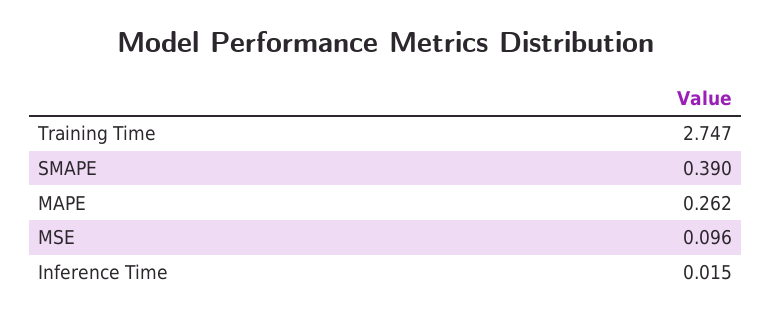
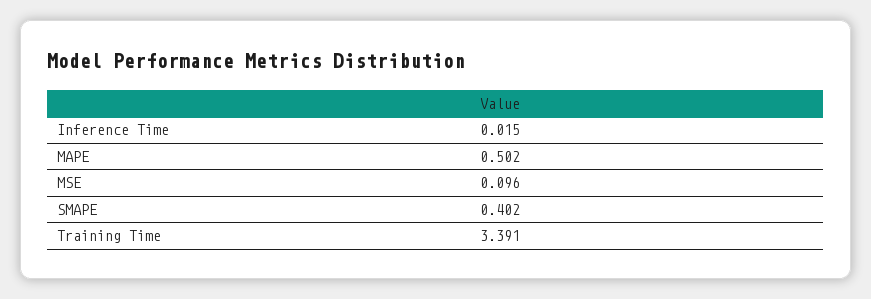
Training Time: 2.747 -> 3.391
SMAPE: 0.39 -> 0.402
MAPE: 0.262 -> 0.502

